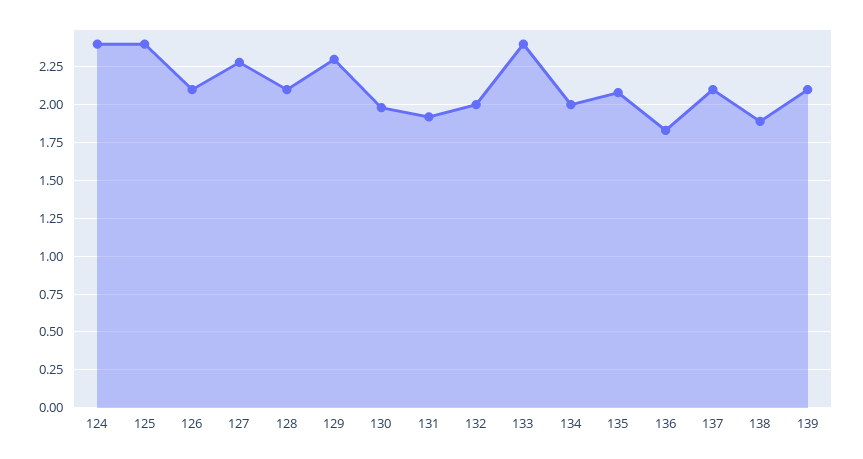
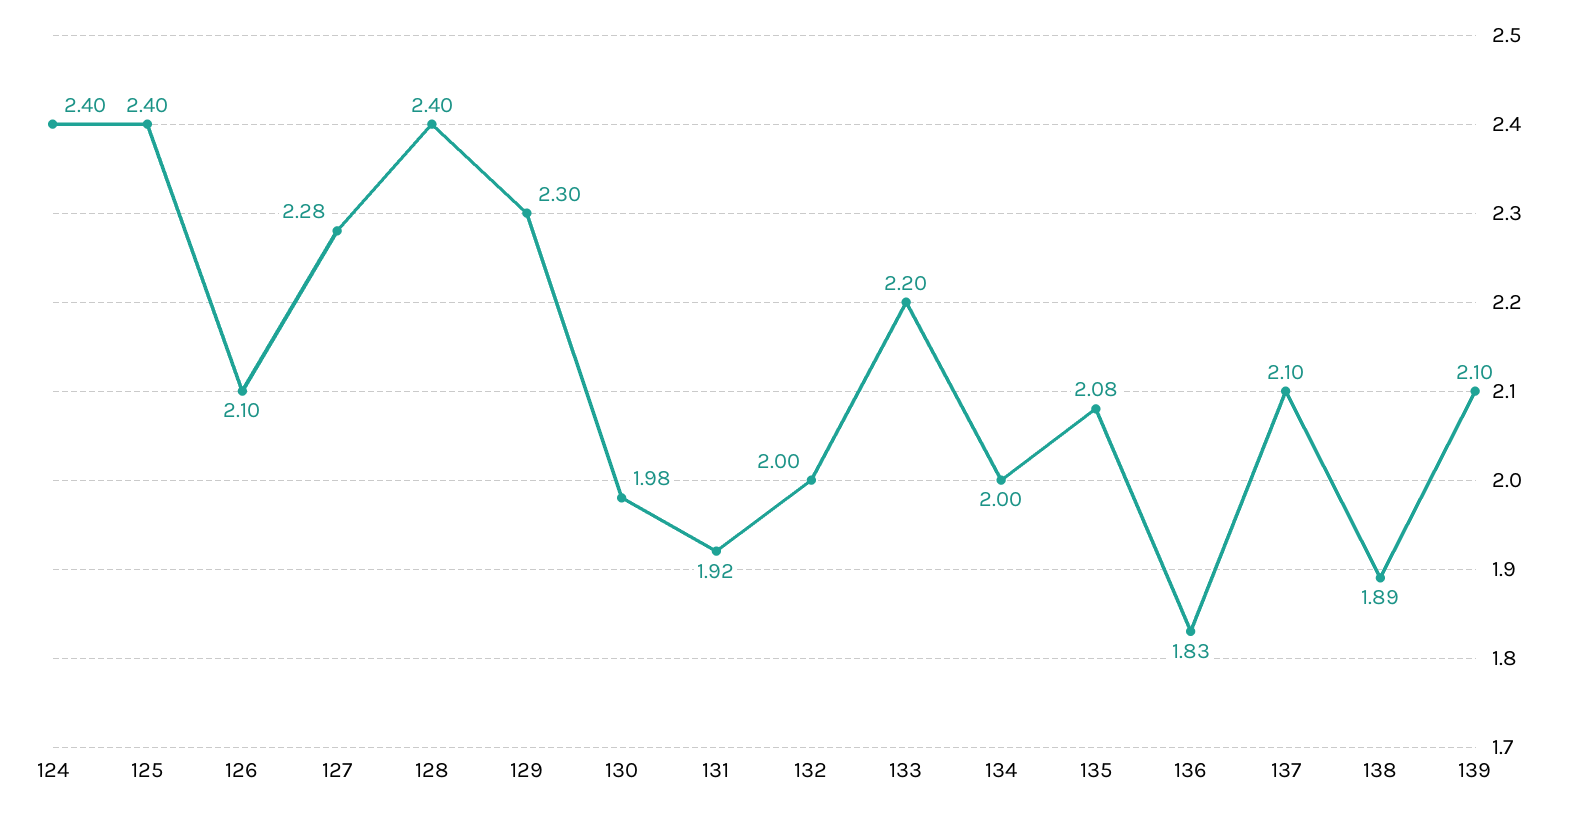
128: 2.1 -> 2.4
133: 2.4 -> 2.2

